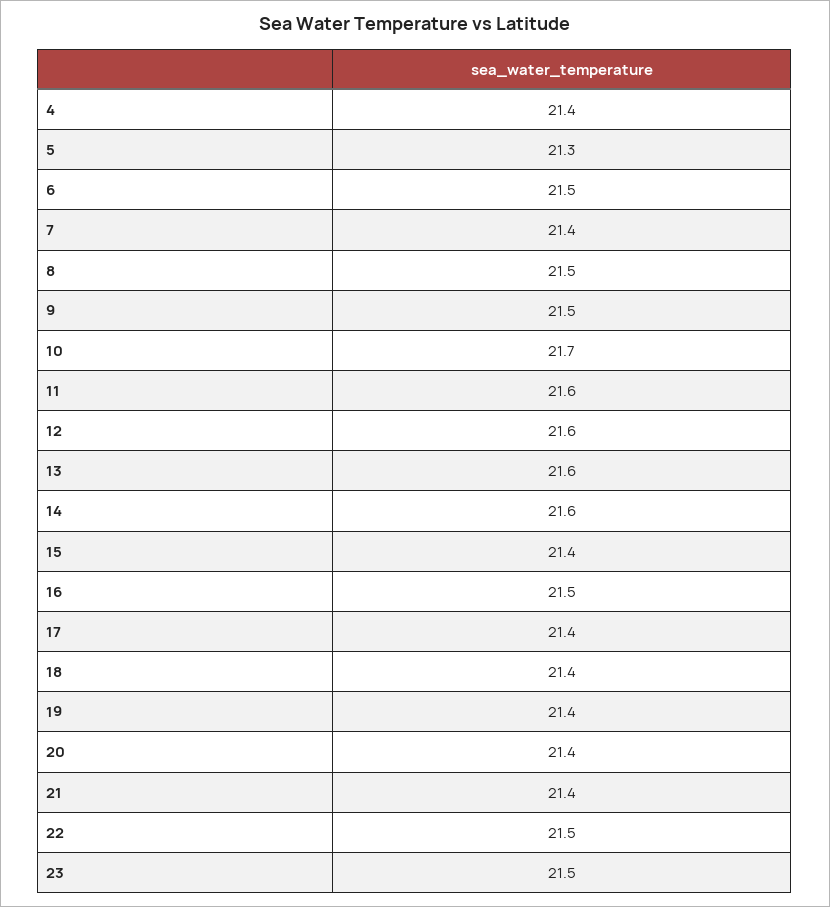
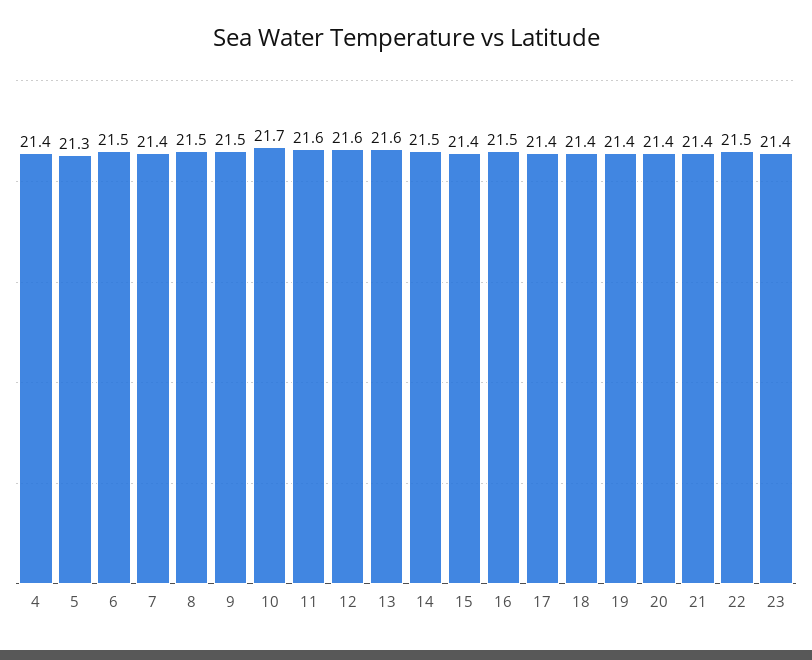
14: 21.6 -> 21.5
23: 21.5 -> 21.4

